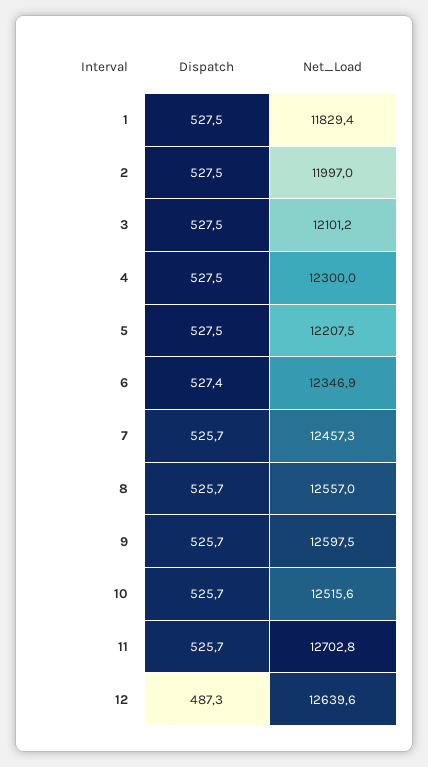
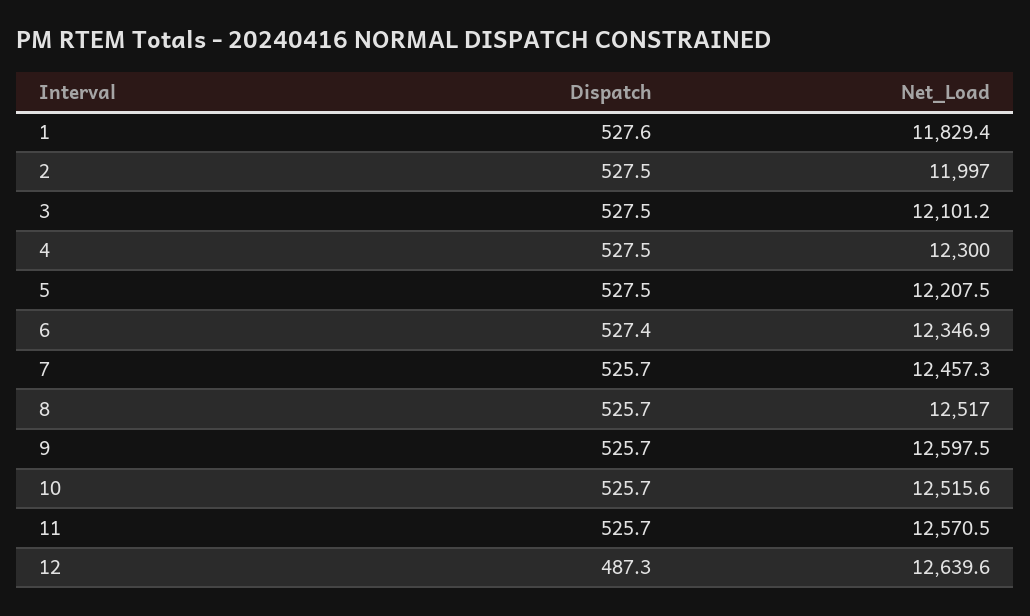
Dispatch, 1: 527.5 -> 527.6
Net_Load, 8: 12557 -> 12517
Net_Load, 11: 12702.8 -> 12570.5

